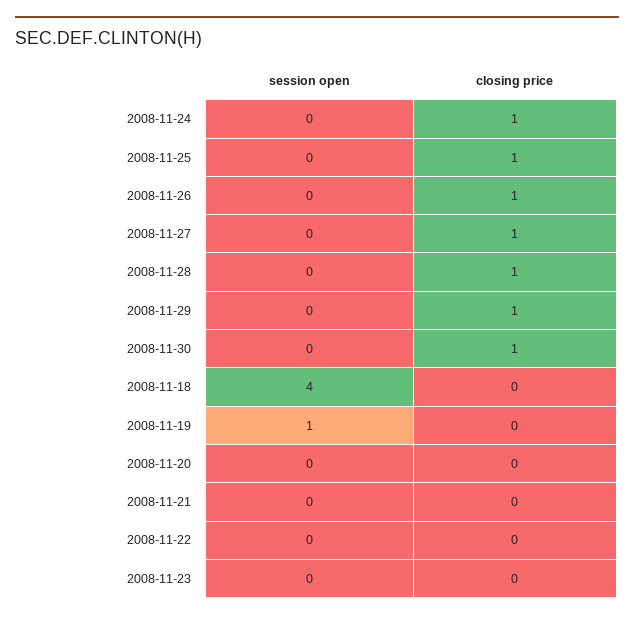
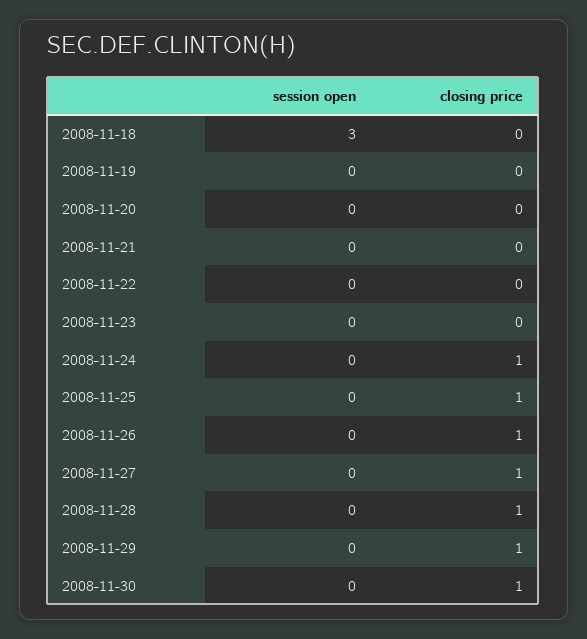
session open, 2008-11-18: 4 -> 3
session open, 2008-11-19: 1 -> 0

